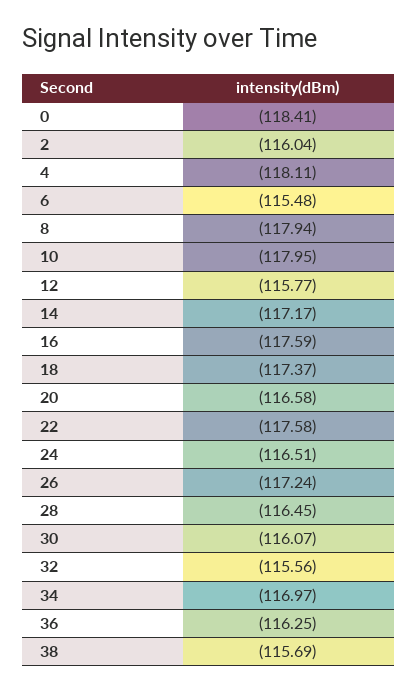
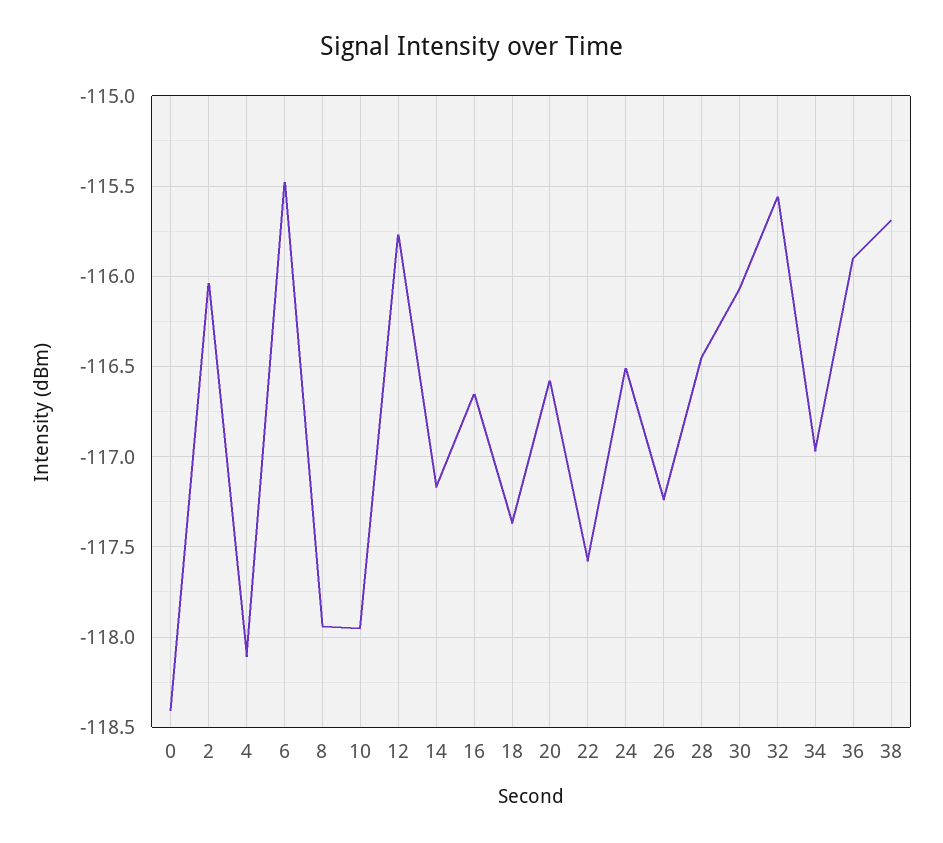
16: -117.59 -> -116.65
36: -116.25 -> -115.9

